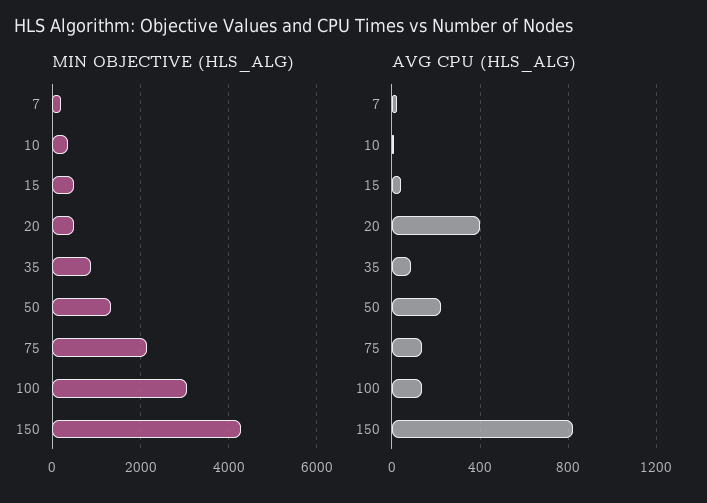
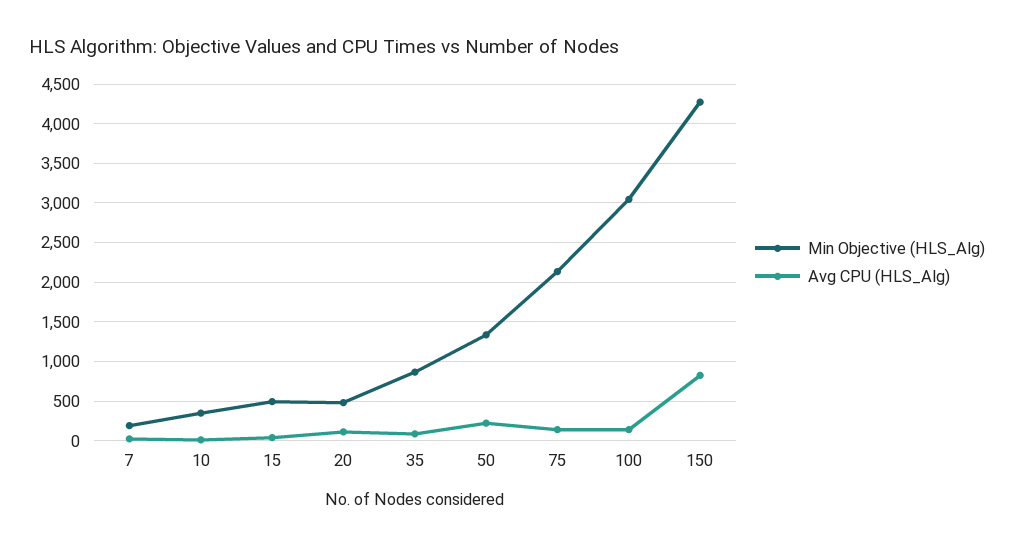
AVG CPU (HLS_ALG), 20: 400 -> 100

